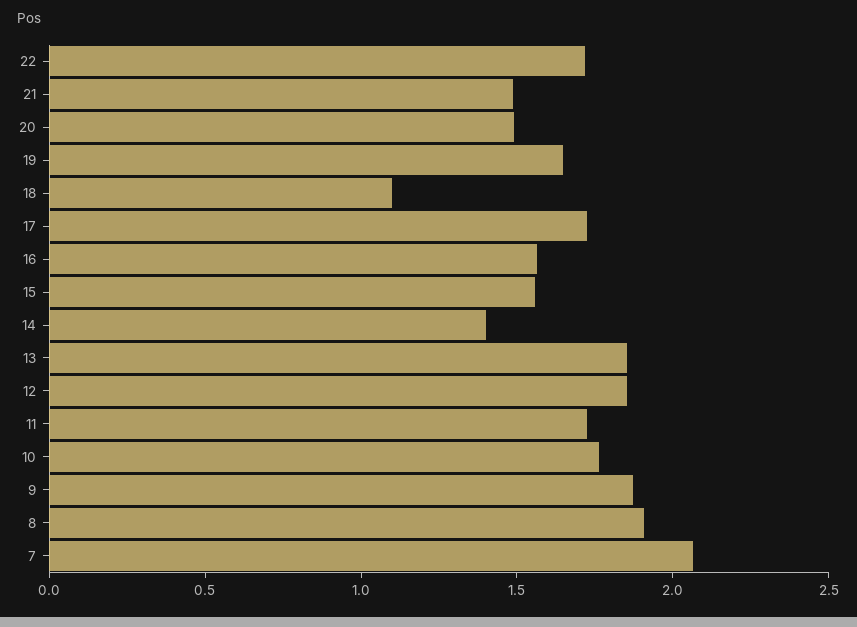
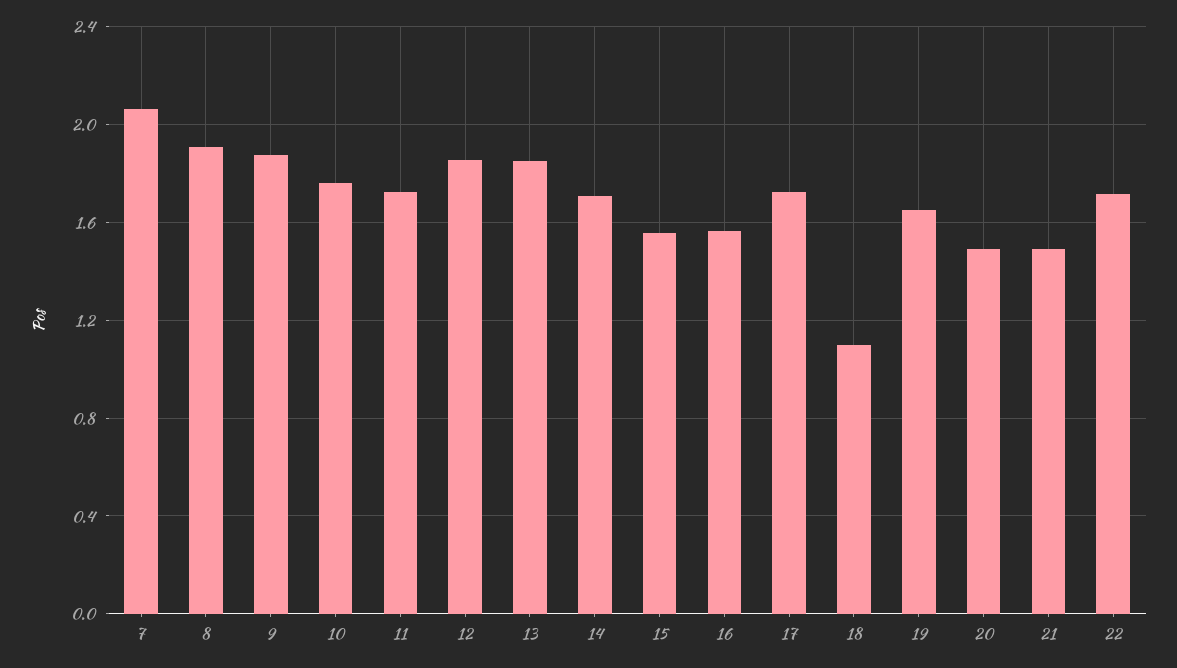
14: 1.4 -> 1.7

